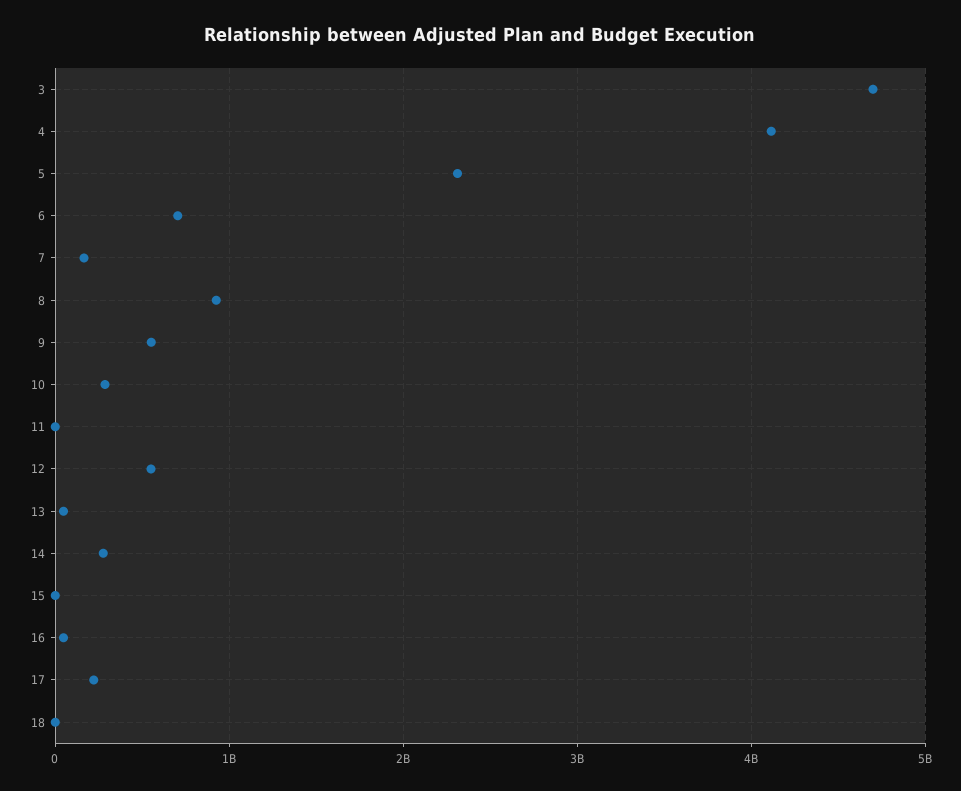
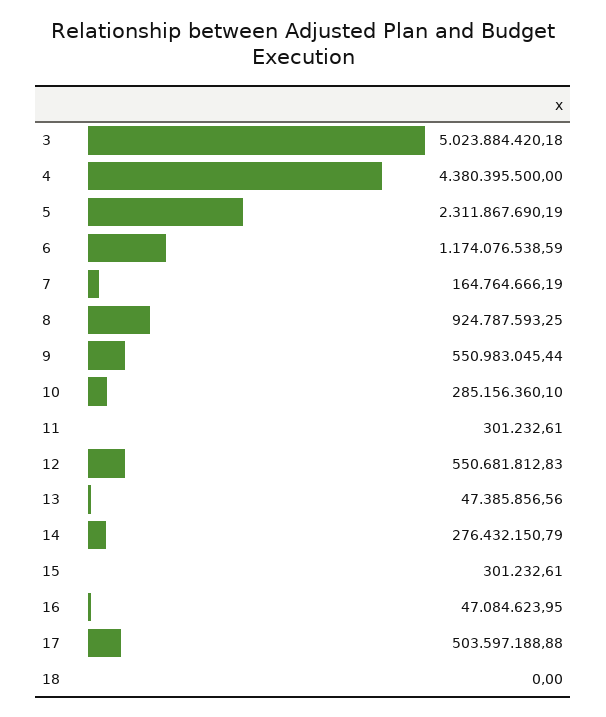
3: 4700000000 -> 5023884420.18
4: 4100000000 -> 4380395500
6: 700000000 -> 1174076538.59
17: 200000000 -> 503597188.88

